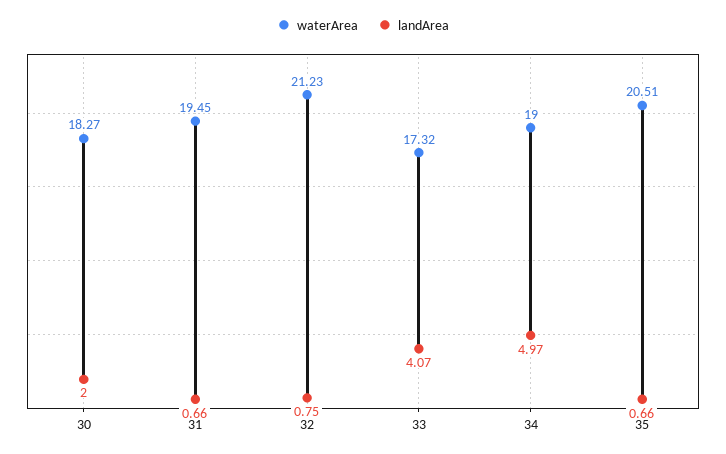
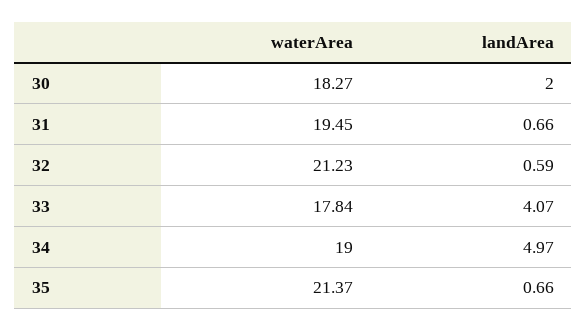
landArea, 32: 0.75 -> 0.59
waterArea, 33: 17.32 -> 17.84
waterArea, 35: 20.51 -> 21.37

